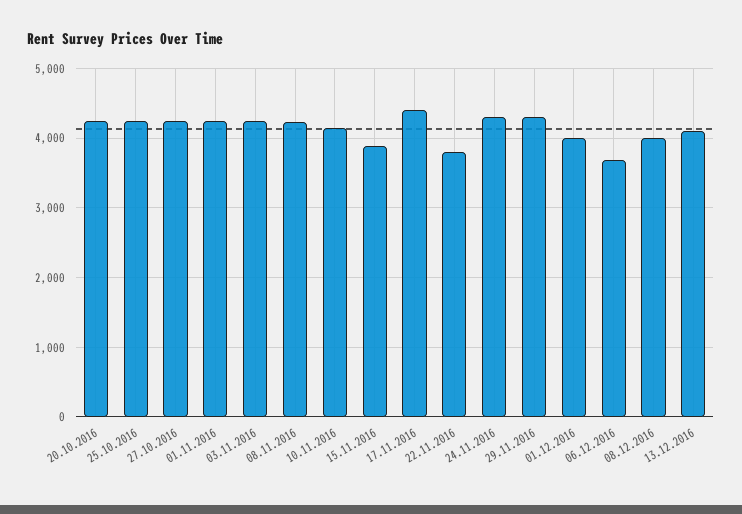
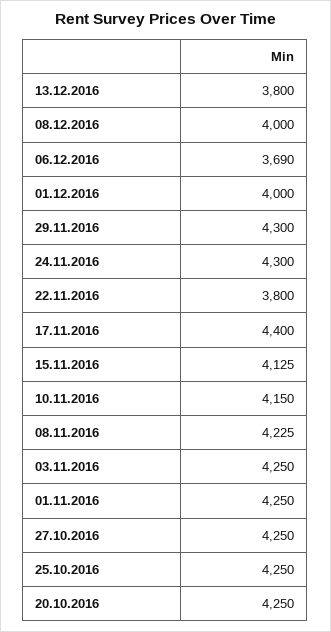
15.11.2016: 3900 -> 4125
13.12.2016: 4100 -> 3800

